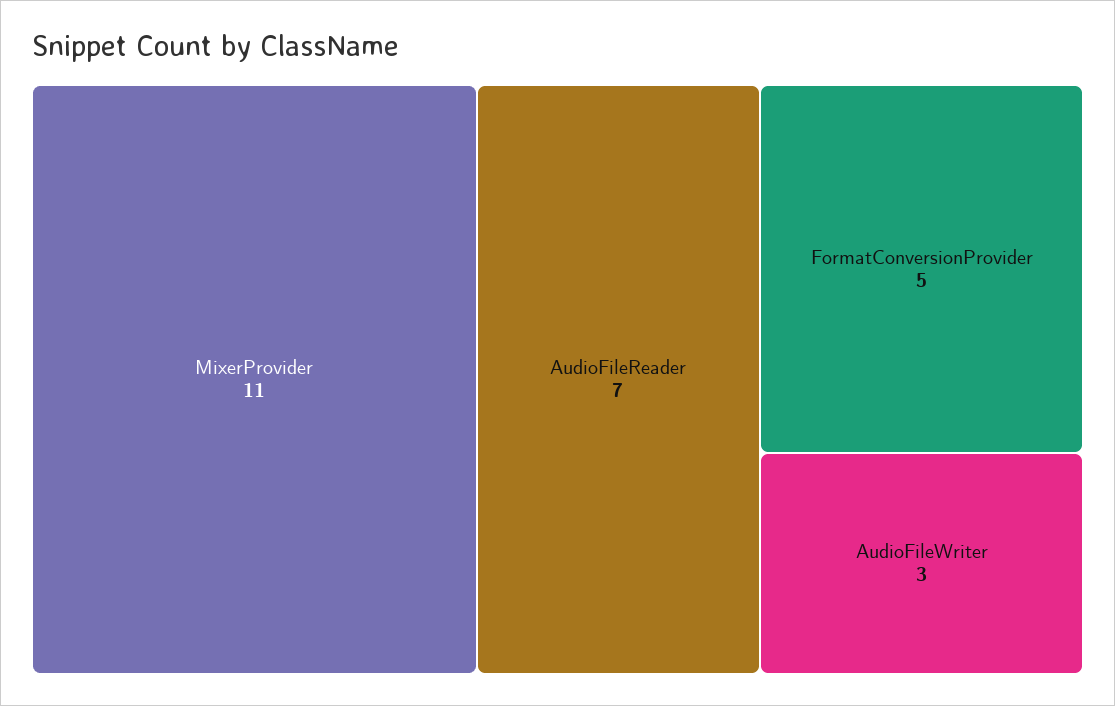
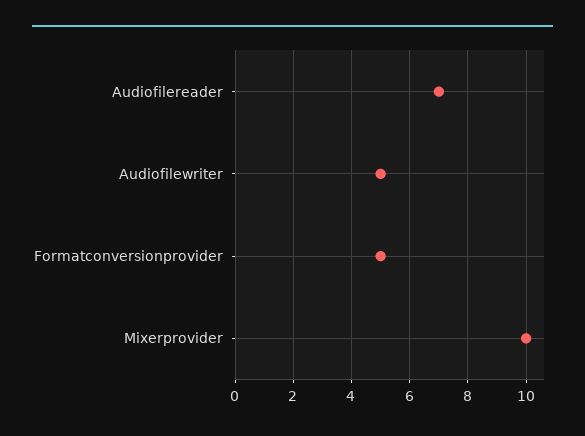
MixerProvider: 11 -> 10
AudioFileWriter: 3 -> 5

